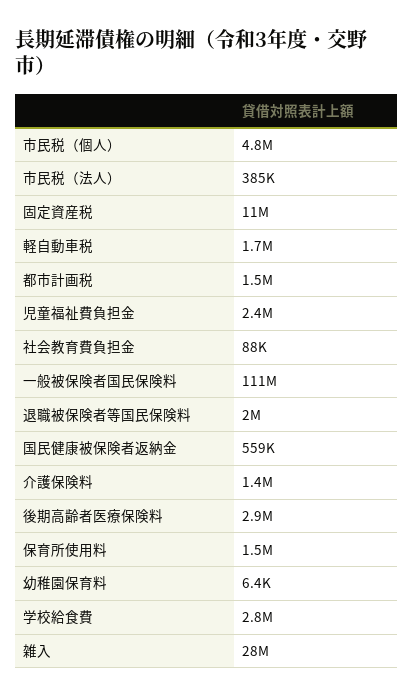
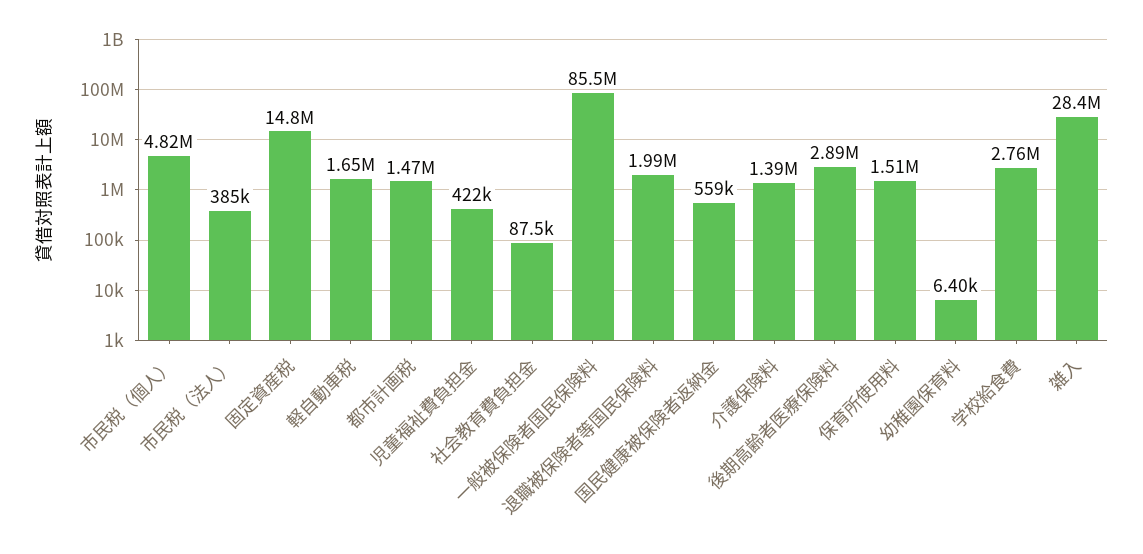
固定資産税: 11000000 -> 14800000
児童福祉費負担金: 2400000 -> 422000
一般被保険者国民保険料: 111000000 -> 85500000

